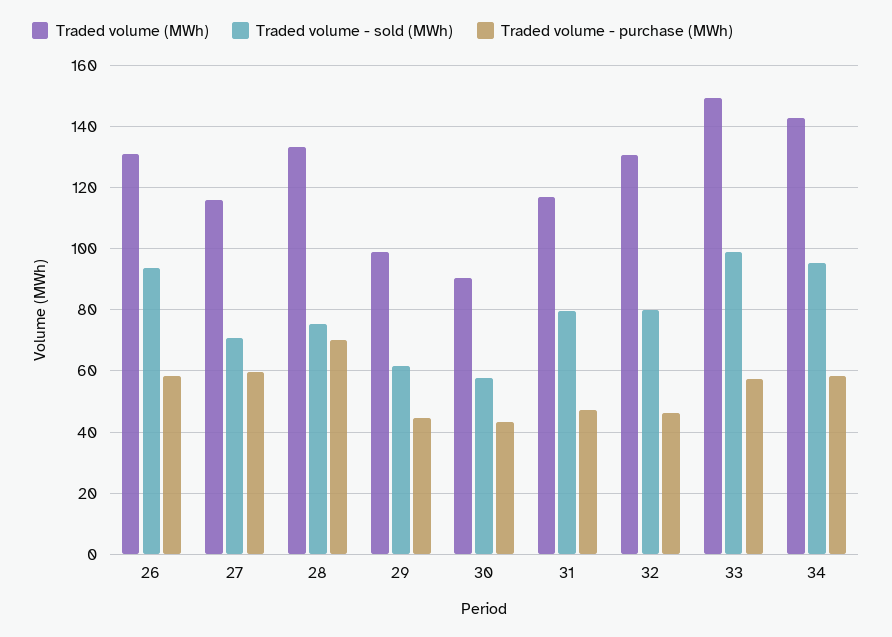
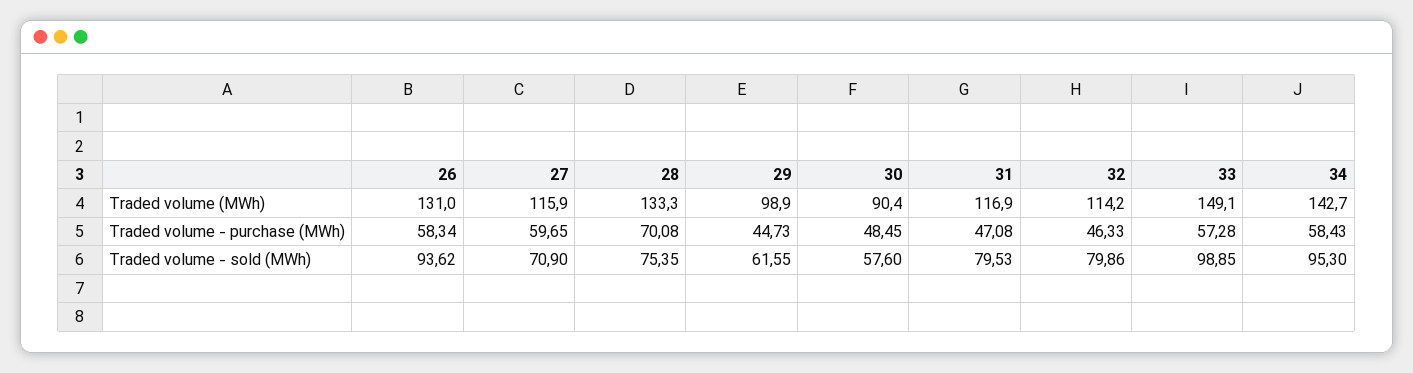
Traded volume - purchase (MWh), 30: 44 -> 48.45
Traded volume (MWh), 32: 130 -> 114.2

